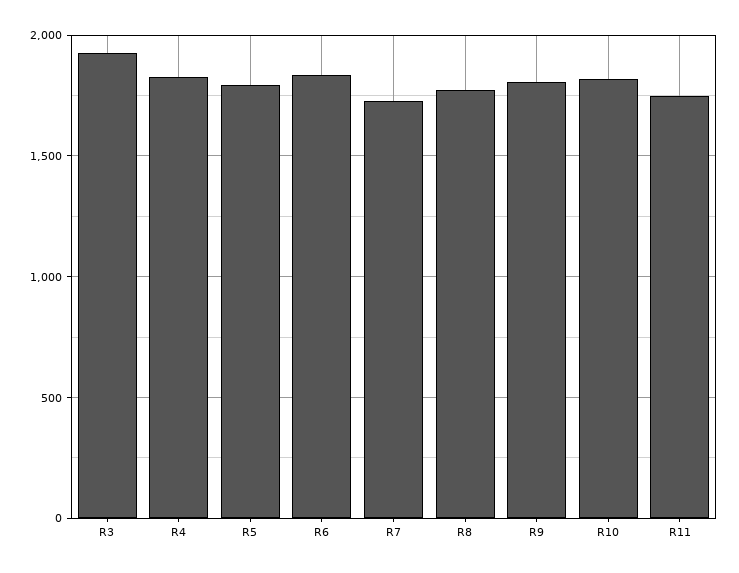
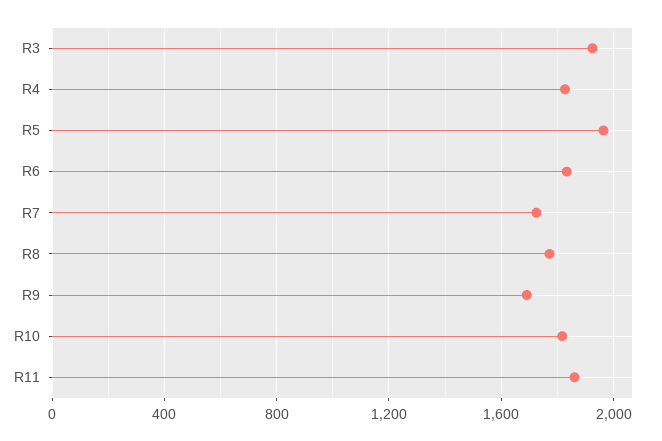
R5: 1800 -> 1950
R9: 1800 -> 1700
R11: 1750 -> 1850

